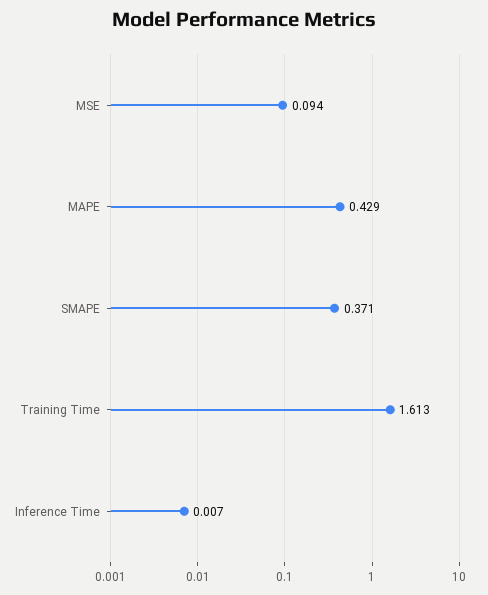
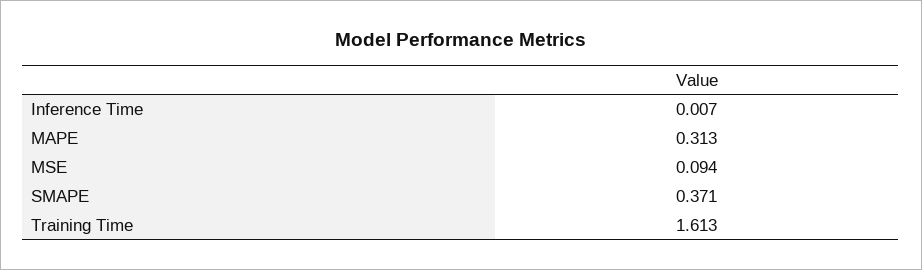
MAPE: 0.429 -> 0.313

